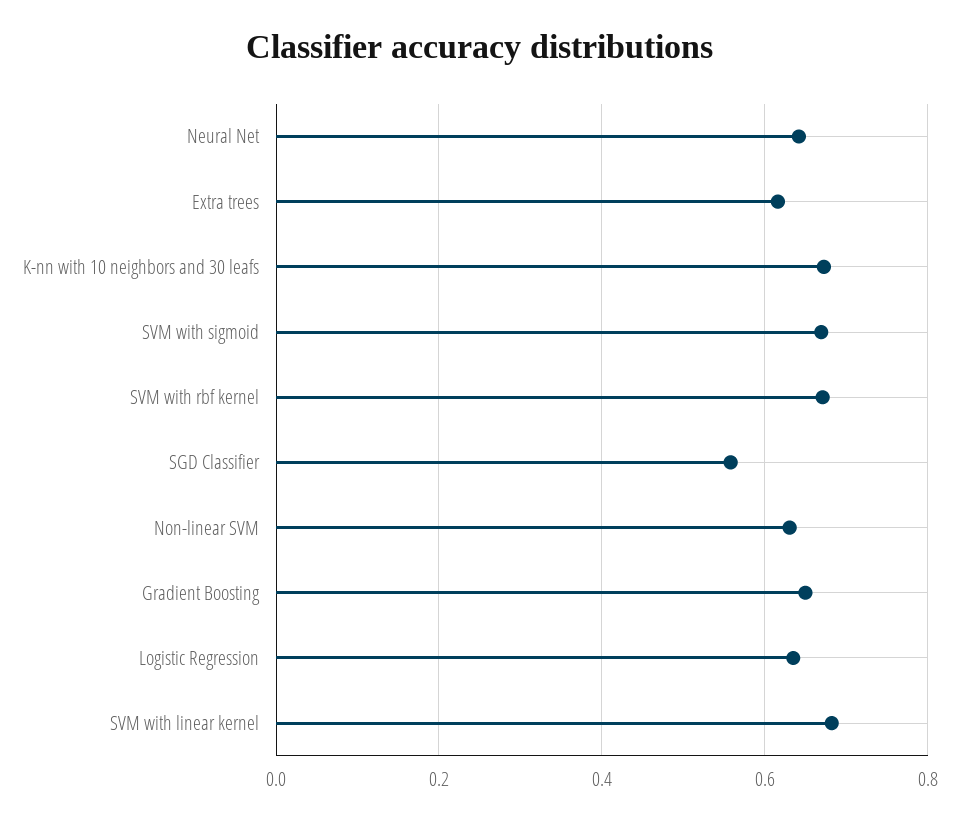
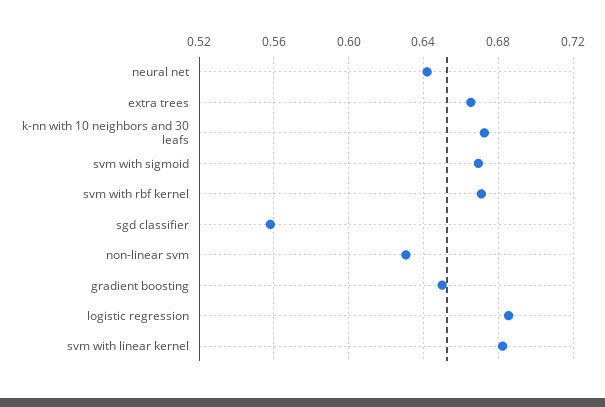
Extra trees: 0.62 -> 0.665
Logistic Regression: 0.64 -> 0.685

